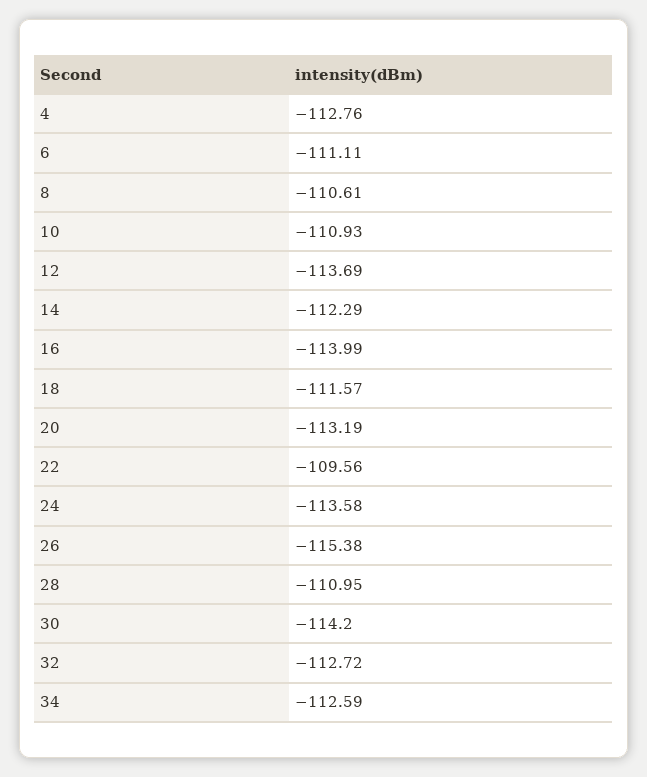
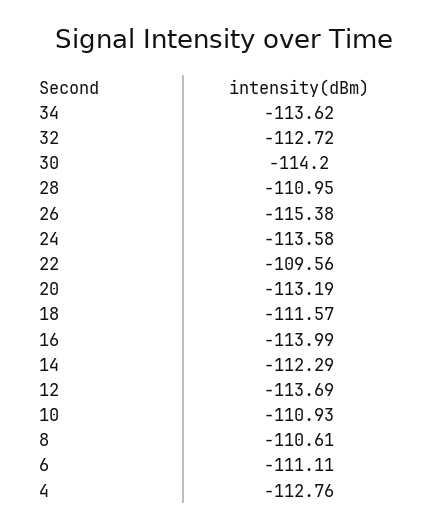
34: -112.59 -> -113.62

